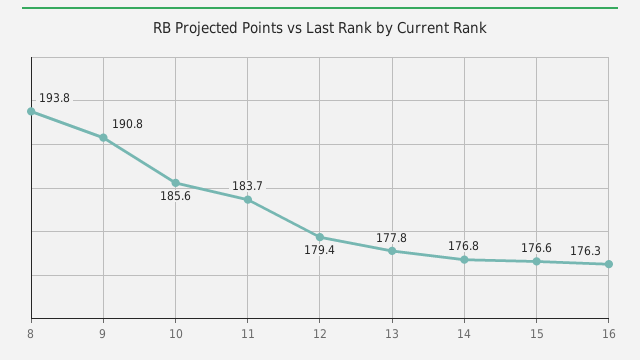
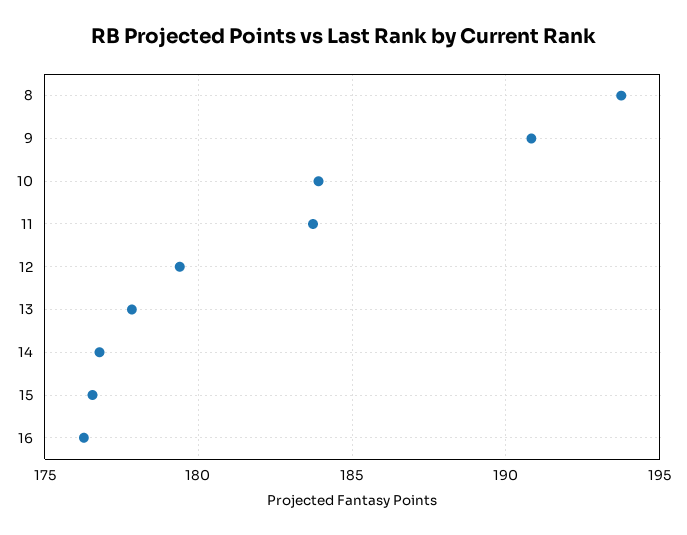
10: 185.6 -> 184

